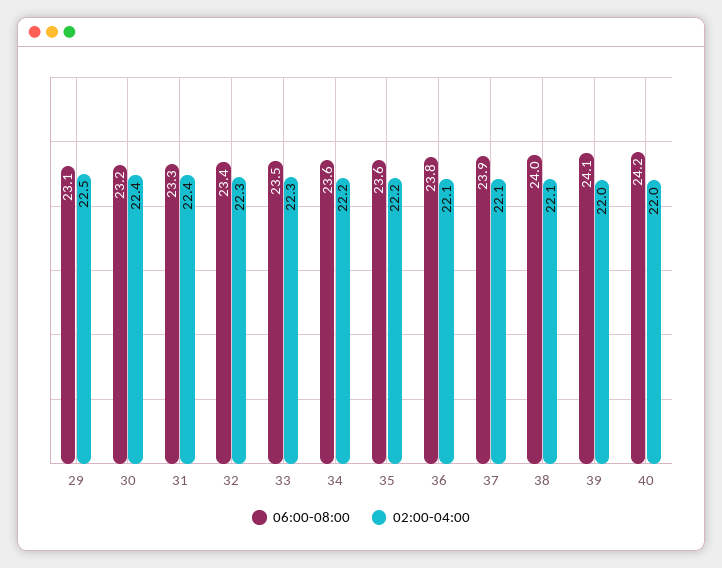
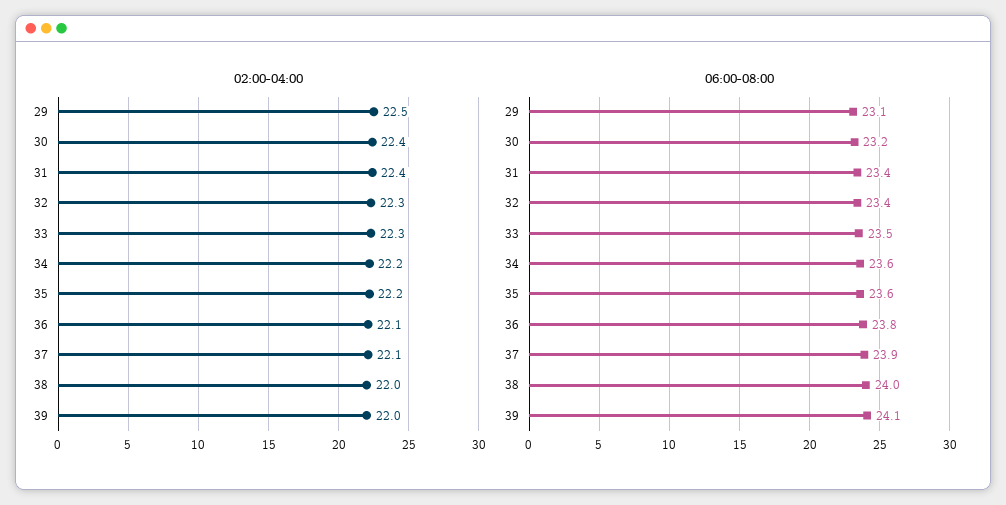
06:00-08:00, 31: 23.3 -> 23.4
02:00-04:00, 38: 22.1 -> 22
06:00-08:00, 40: 24.2 -> none
02:00-04:00, 40: 22 -> none

